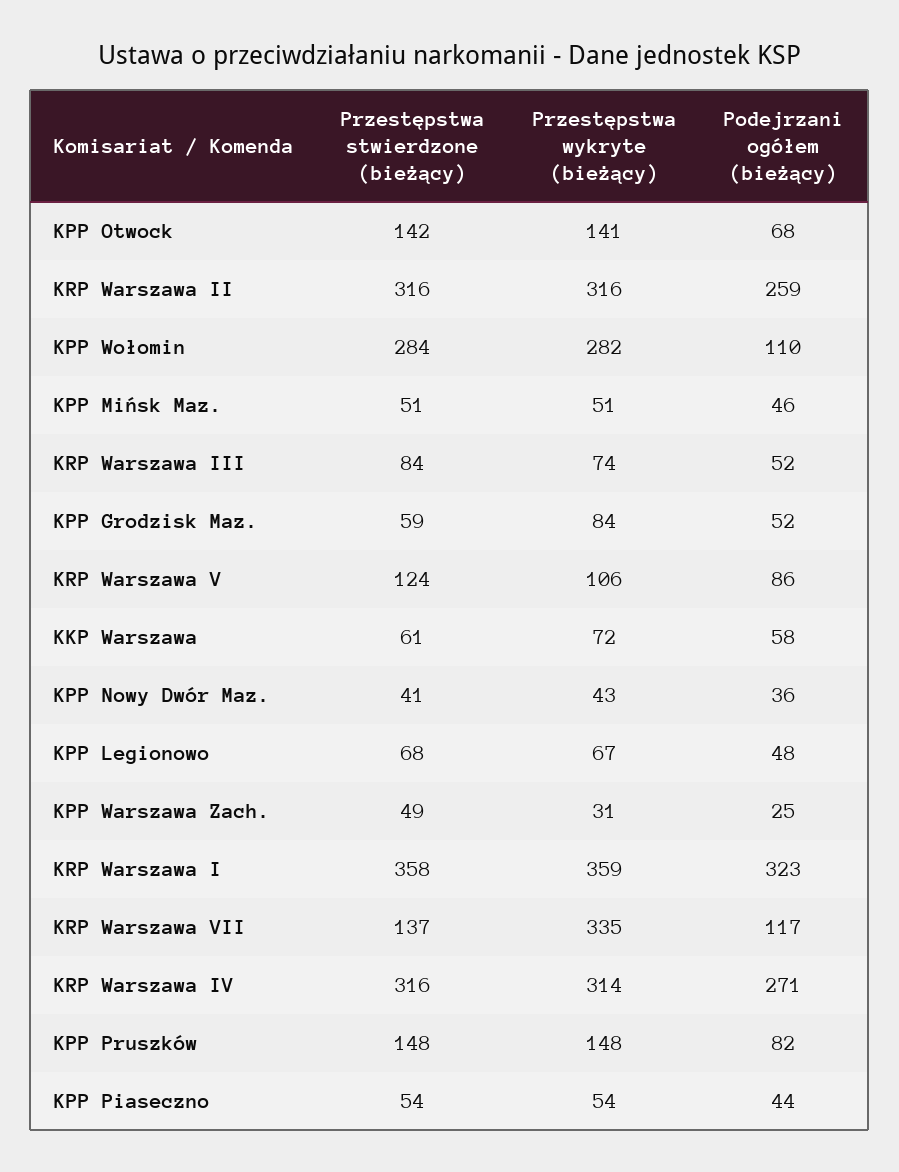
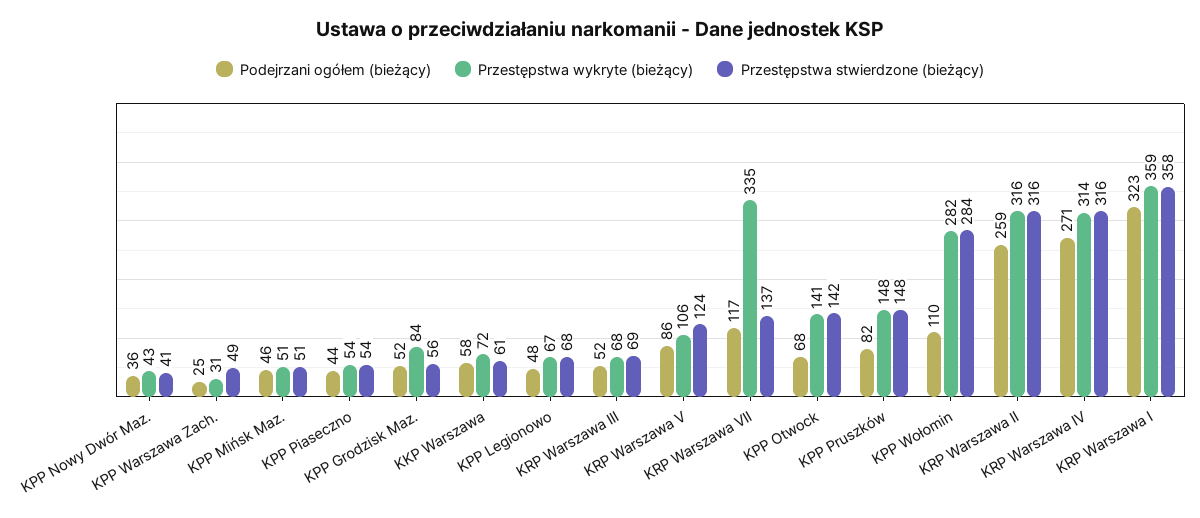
Przestępstwa stwierdzone (bieżący), KRP Warszawa III: 84 -> 69
Przestępstwa wykryte (bieżący), KRP Warszawa III: 74 -> 68
Przestępstwa stwierdzone (bieżący), KPP Grodzisk Maz.: 59 -> 56

